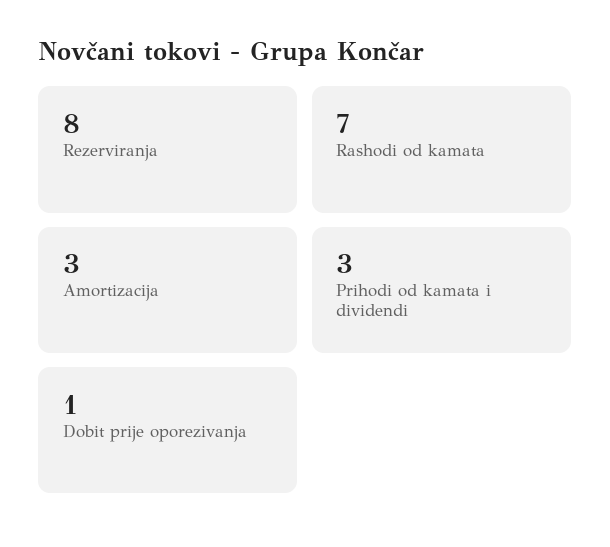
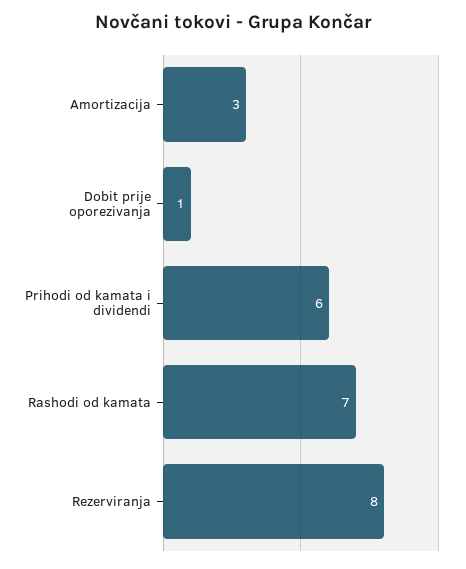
Prihodi od kamata i dividendi: 3 -> 6

